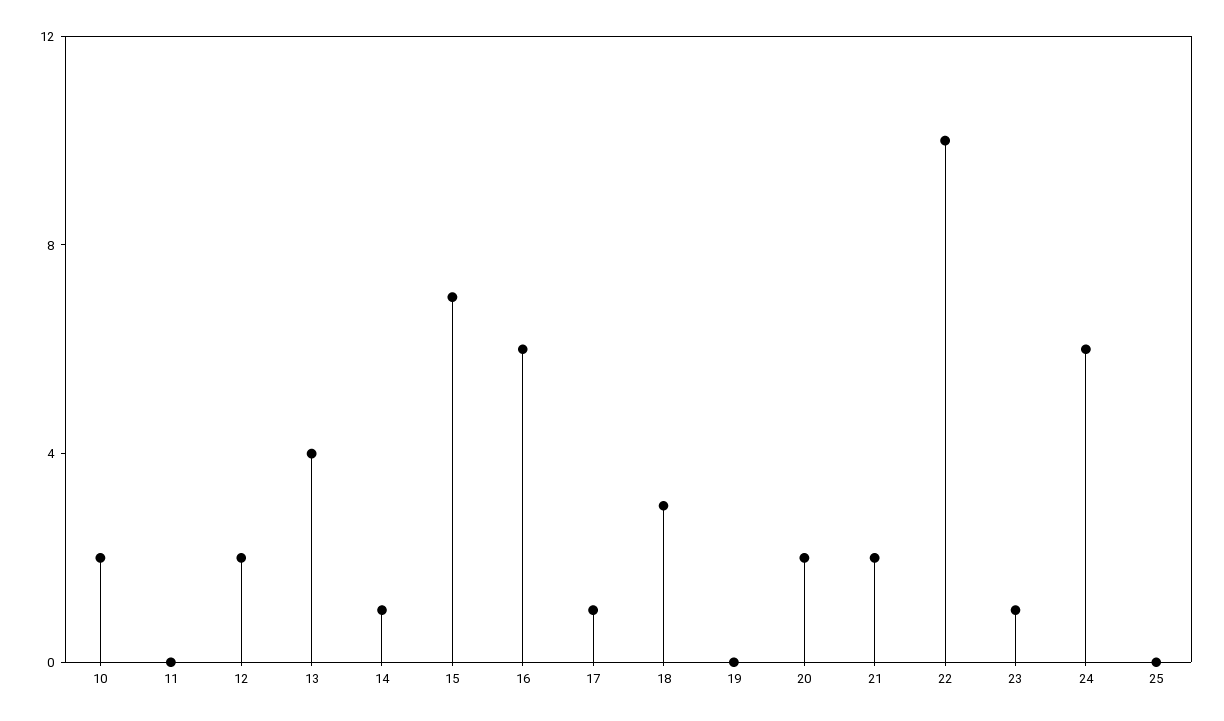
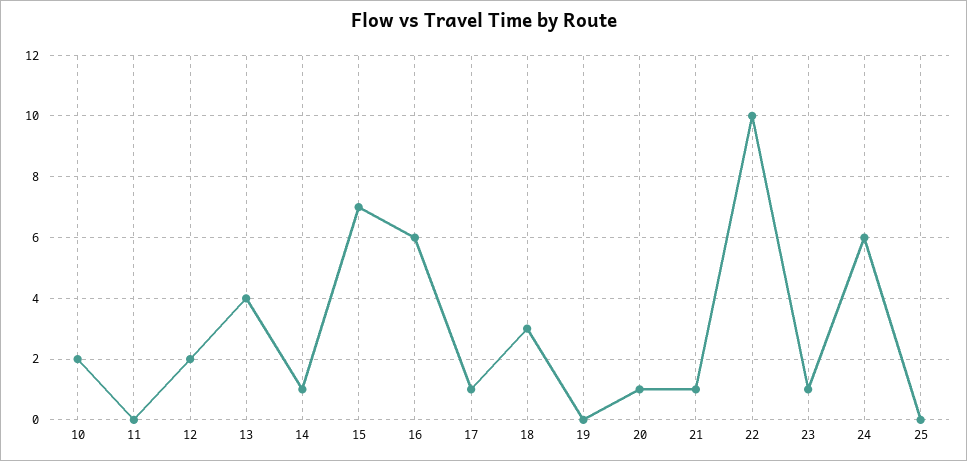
20: 2 -> 1
21: 2 -> 1

